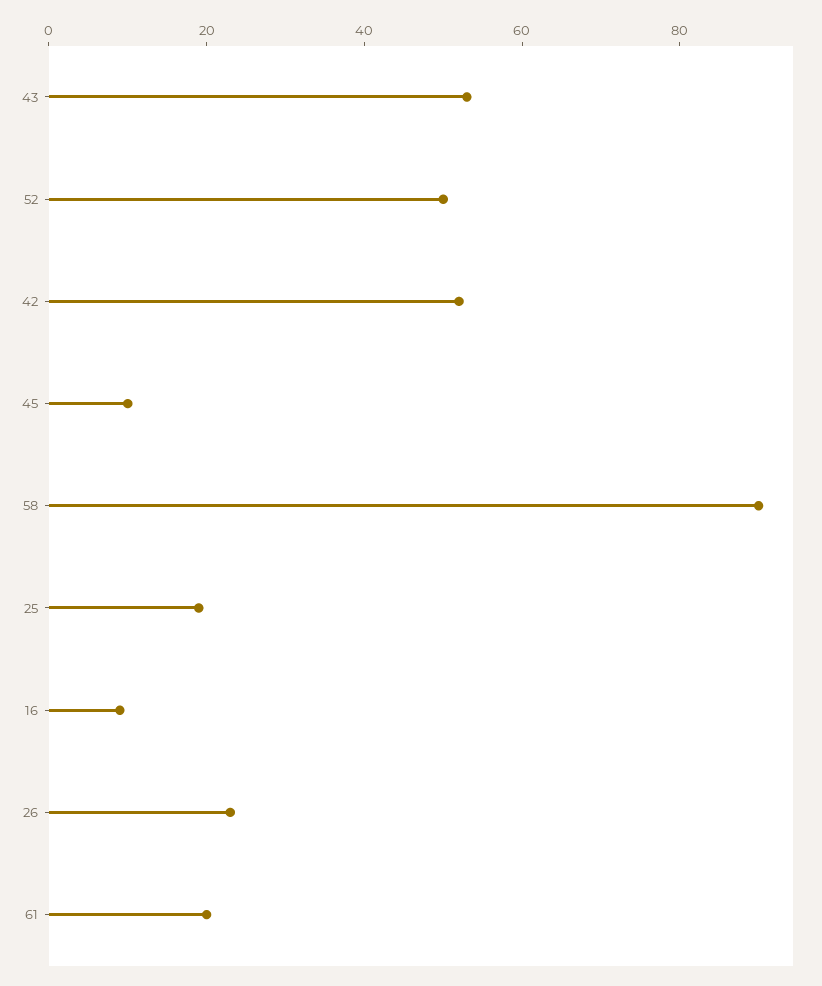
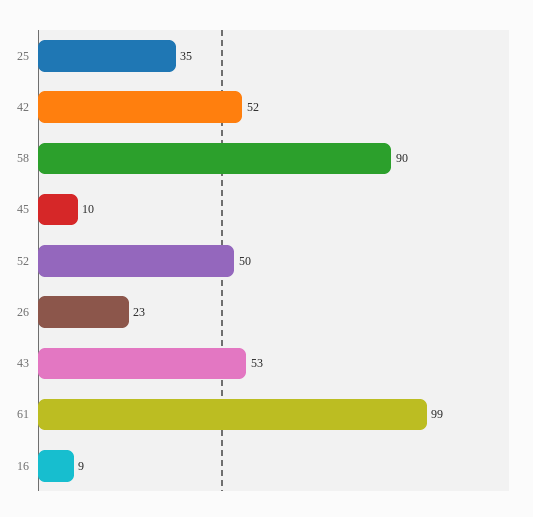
25: 20 -> 35
61: 20 -> 99

